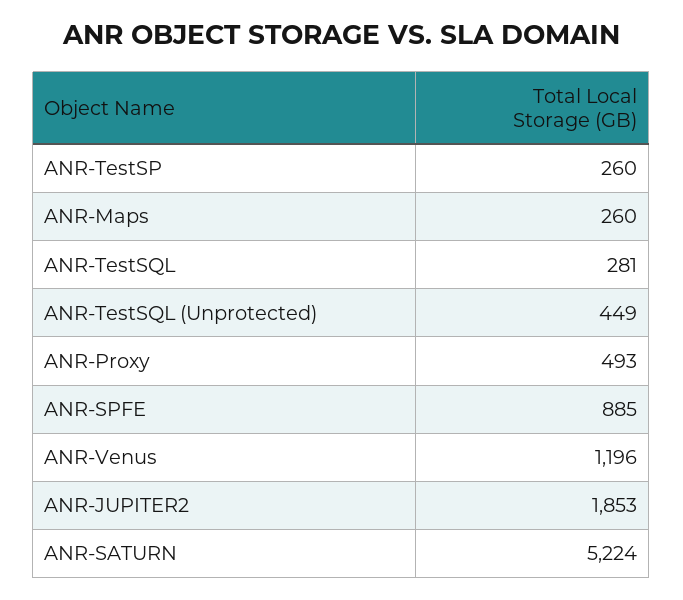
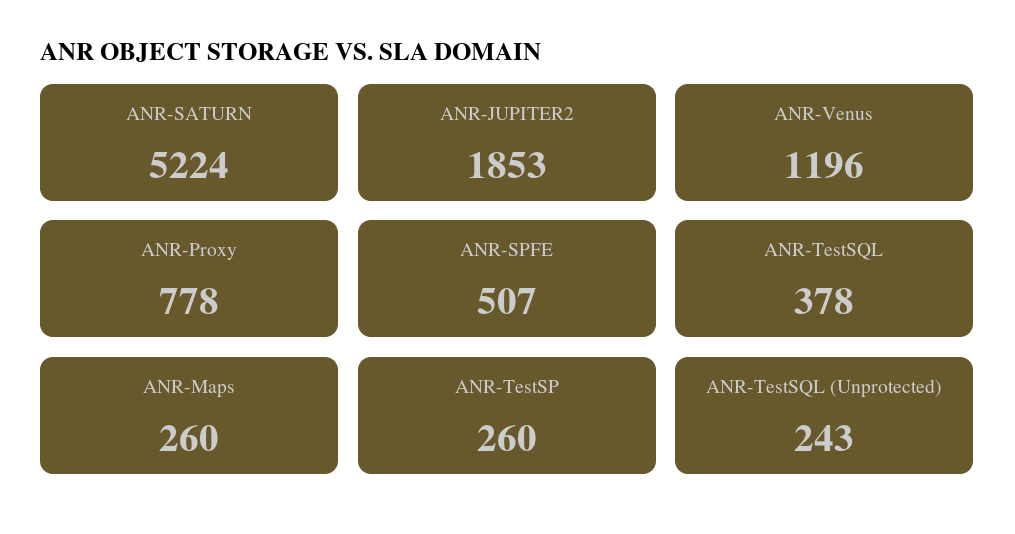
ANR-TestSQL: 281 -> 378
ANR-TestSQL (Unprotected): 449 -> 243
ANR-Proxy: 493 -> 778
ANR-SPFE: 885 -> 507

